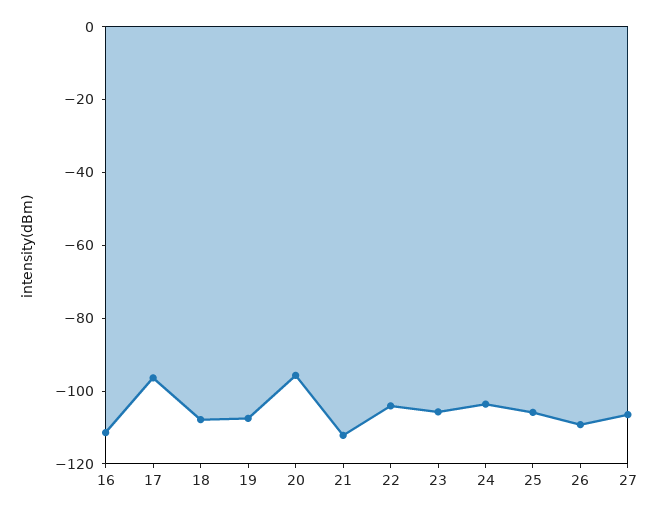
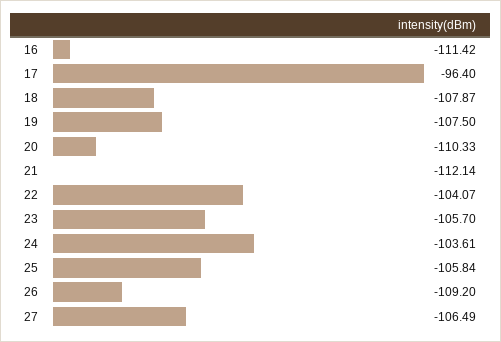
20: -95 -> -110.33

